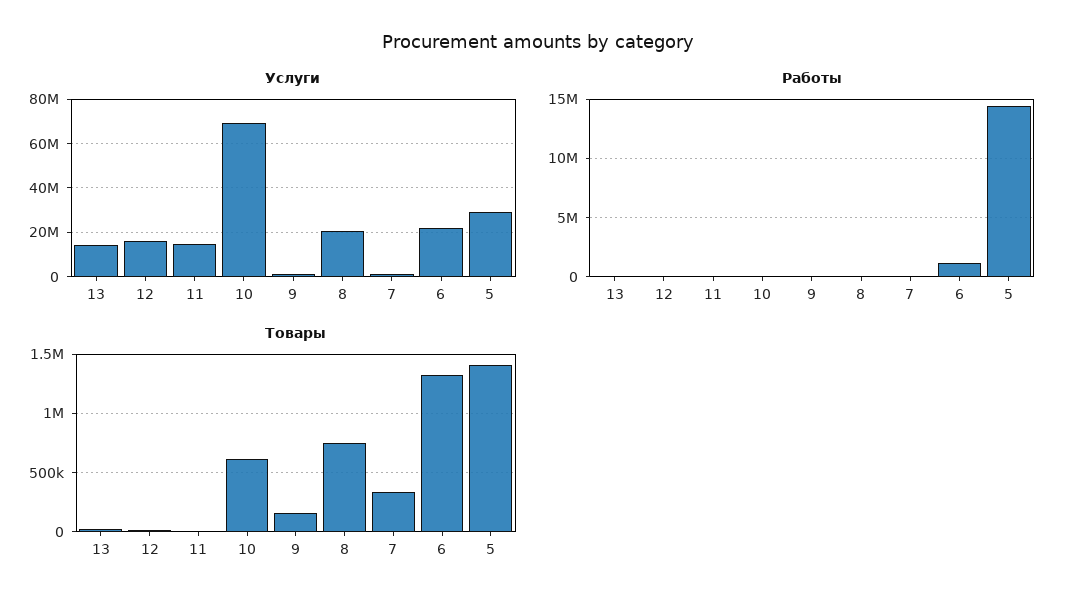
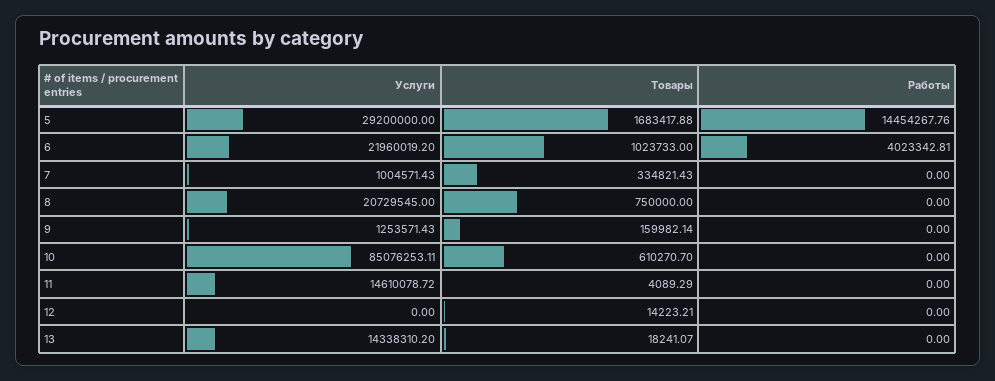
Услуги, 12: 15000000 -> 0
Услуги, 10: 70000000 -> 85076253.11
Работы, 6: 1000000 -> 4023342.81
Товары, 6: 1300000 -> 1023733
Товары, 5: 1400000 -> 1683417.88

